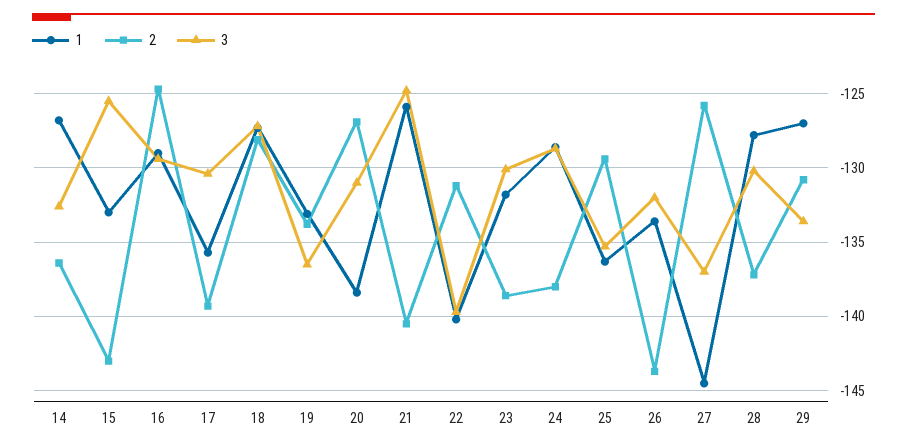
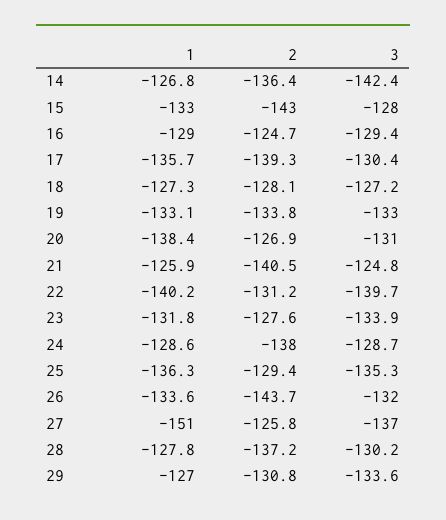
3, 14: -132.5 -> -142.4
3, 15: -125.5 -> -128
3, 19: -136.5 -> -133
2, 23: -138.5 -> -127.6
3, 23: -130 -> -133.9
1, 27: -144.5 -> -151

